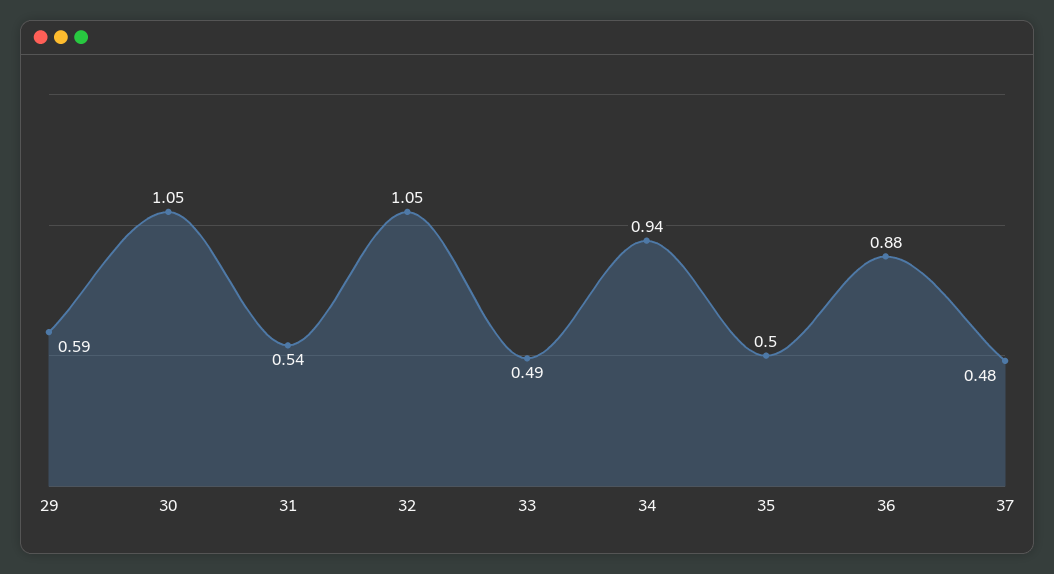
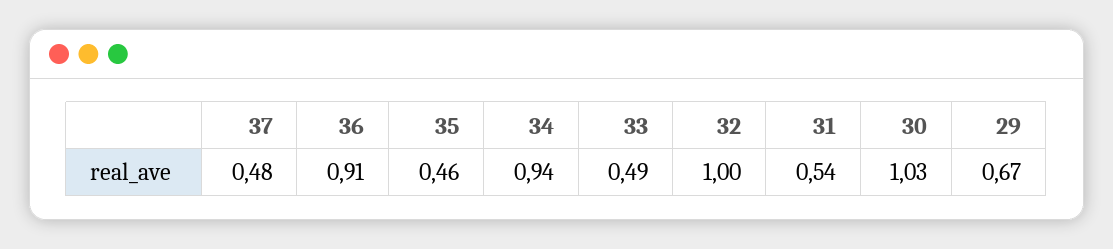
29: 0.59 -> 0.67
30: 1.05 -> 1.03
32: 1.05 -> 1
35: 0.5 -> 0.46
36: 0.88 -> 0.91

